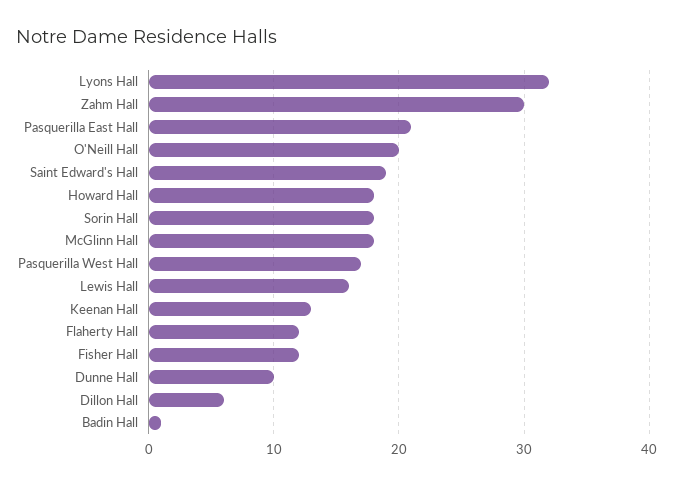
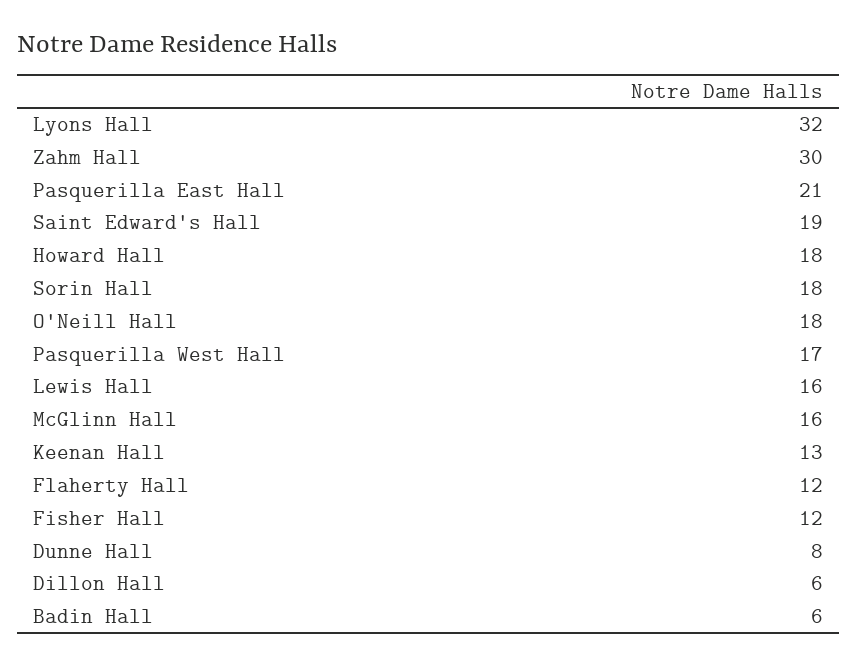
O'Neill Hall: 20 -> 18
McGlinn Hall: 18 -> 16
Dunne Hall: 10 -> 8
Badin Hall: 1 -> 6

